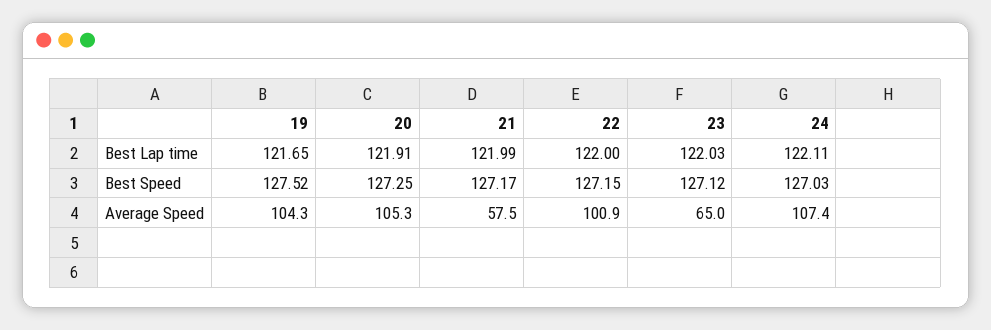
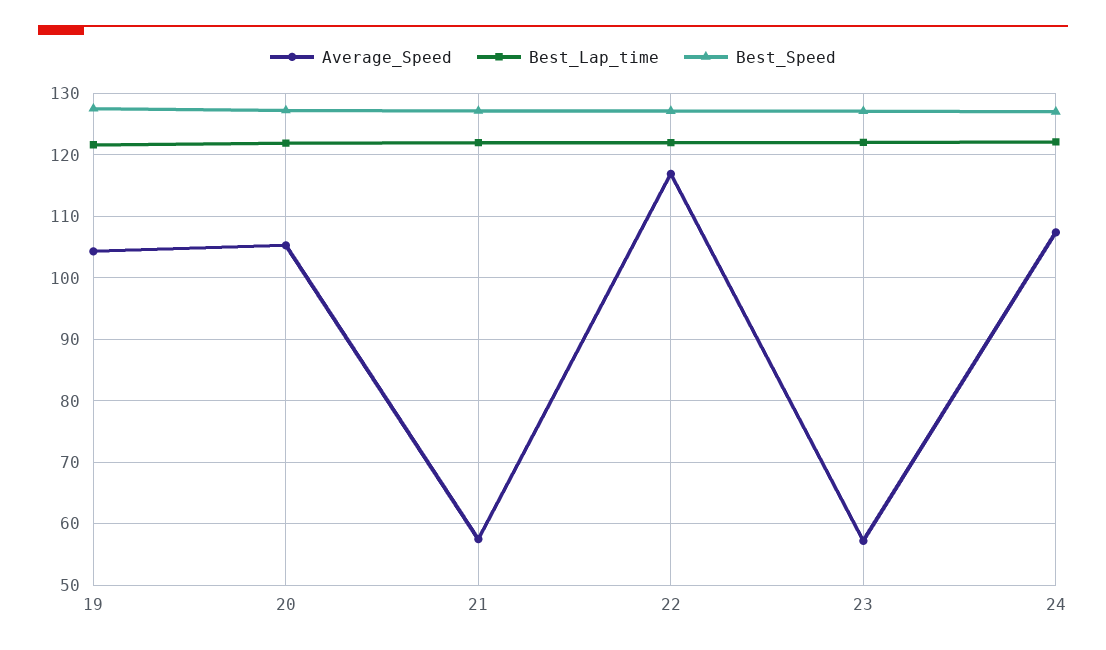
Average Speed, 22: 100.9 -> 117
Average Speed, 23: 65 -> 57

